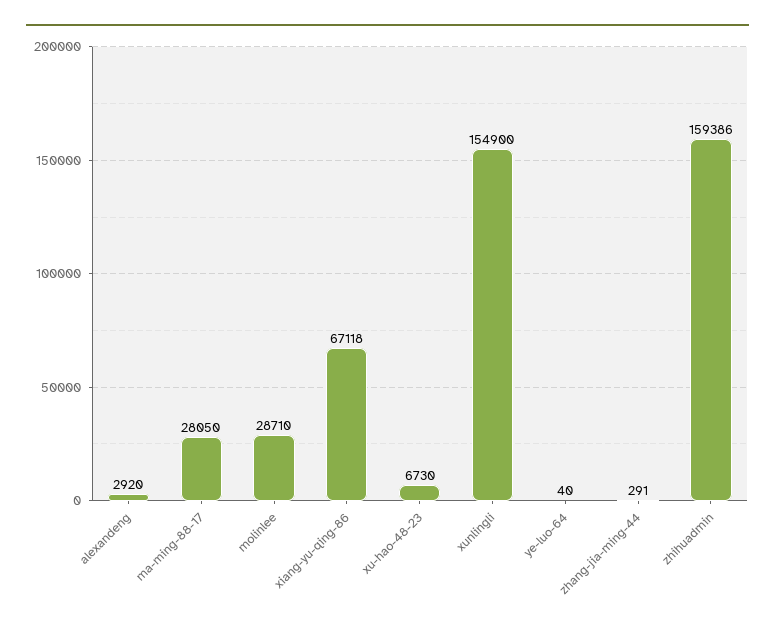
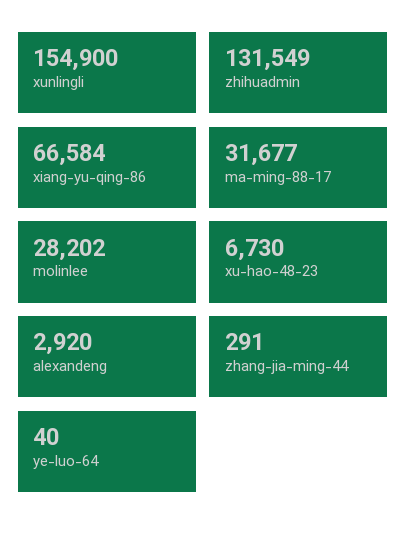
ma-ming-88-17: 28050 -> 31677
molinlee: 28710 -> 28202
xiang-yu-qing-86: 67118 -> 66584
zhihuadmin: 159386 -> 131549

